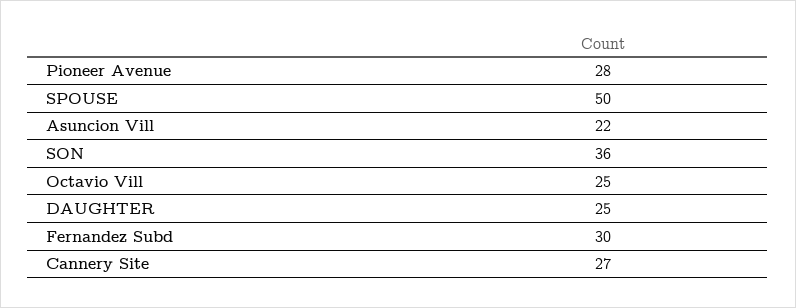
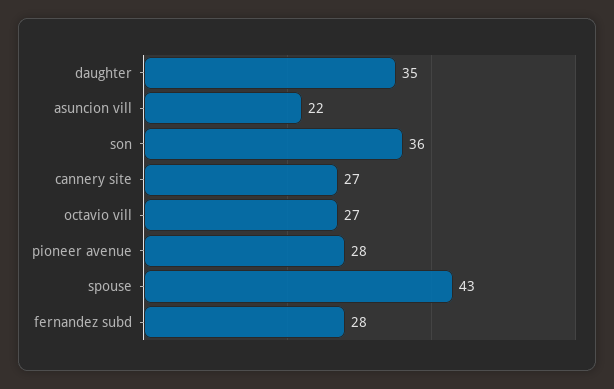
SPOUSE: 50 -> 43
Octavio Vill: 25 -> 27
DAUGHTER: 25 -> 35
Fernandez Subd: 30 -> 28

